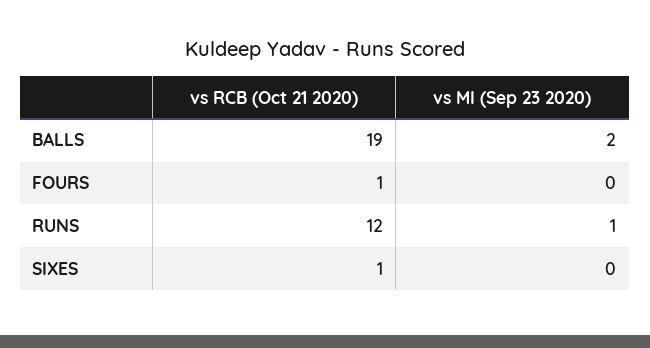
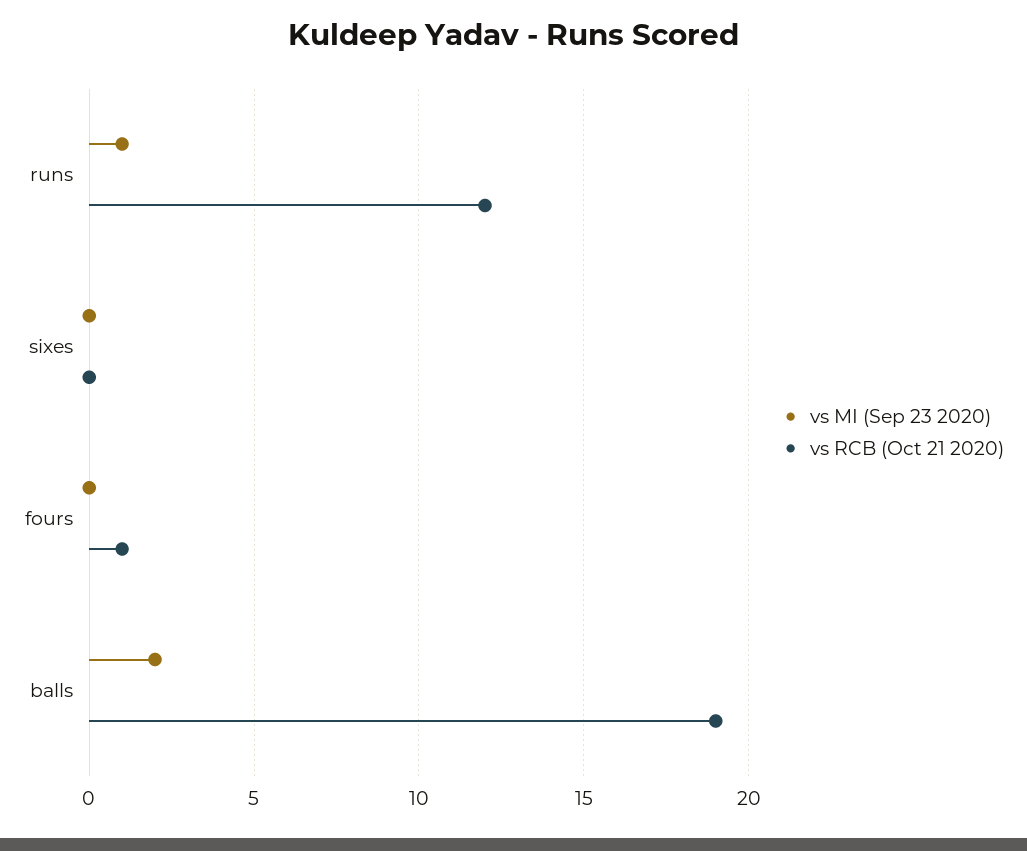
vs RCB (Oct 21 2020), SIXES: 1 -> 0

